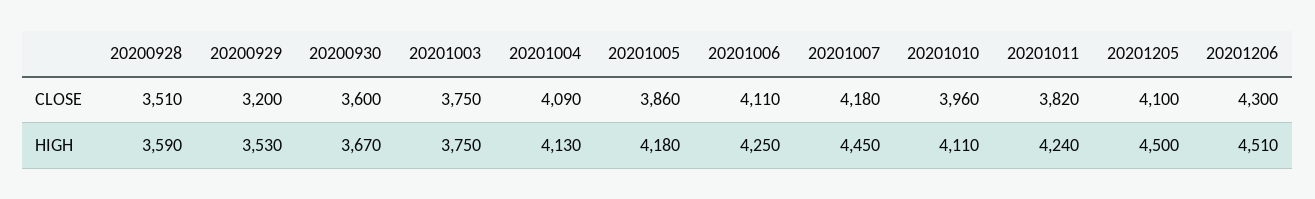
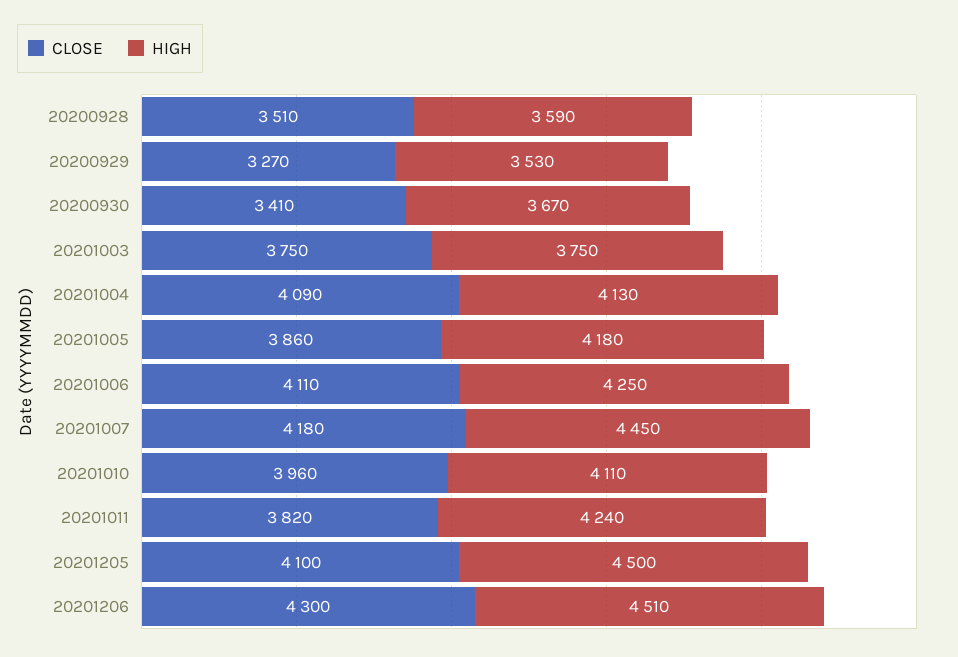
CLOSE, 20200929: 3200 -> 3270
CLOSE, 20200930: 3600 -> 3410

